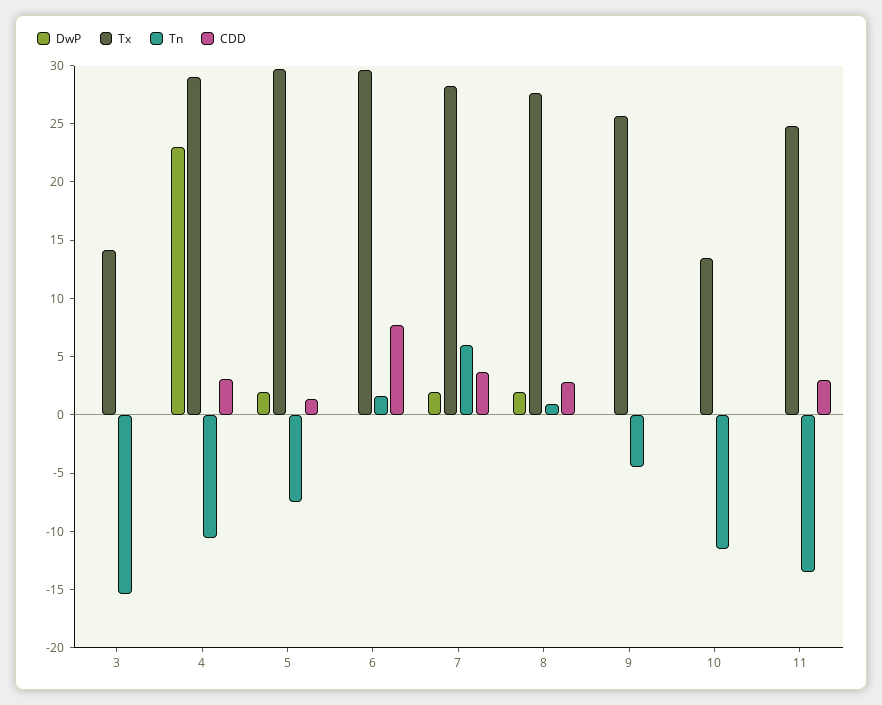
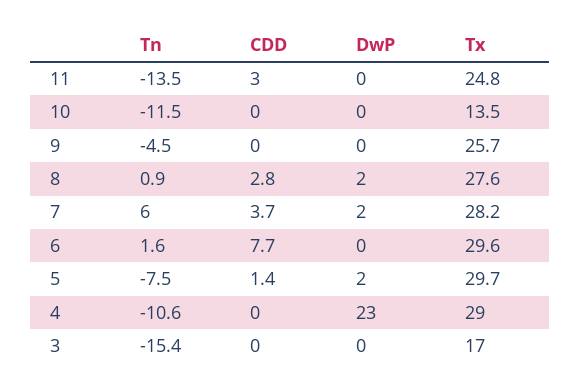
Tx, 3: 14 -> 17
CDD, 4: 3 -> 0

